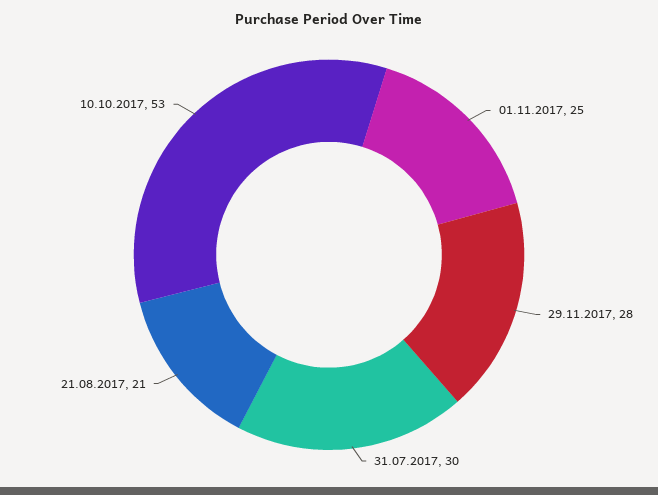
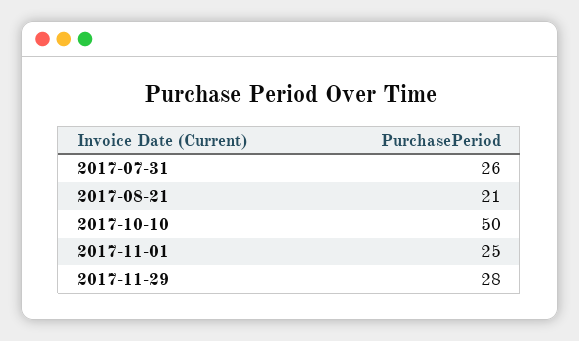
31.07.2017: 30 -> 26
10.10.2017: 53 -> 50

